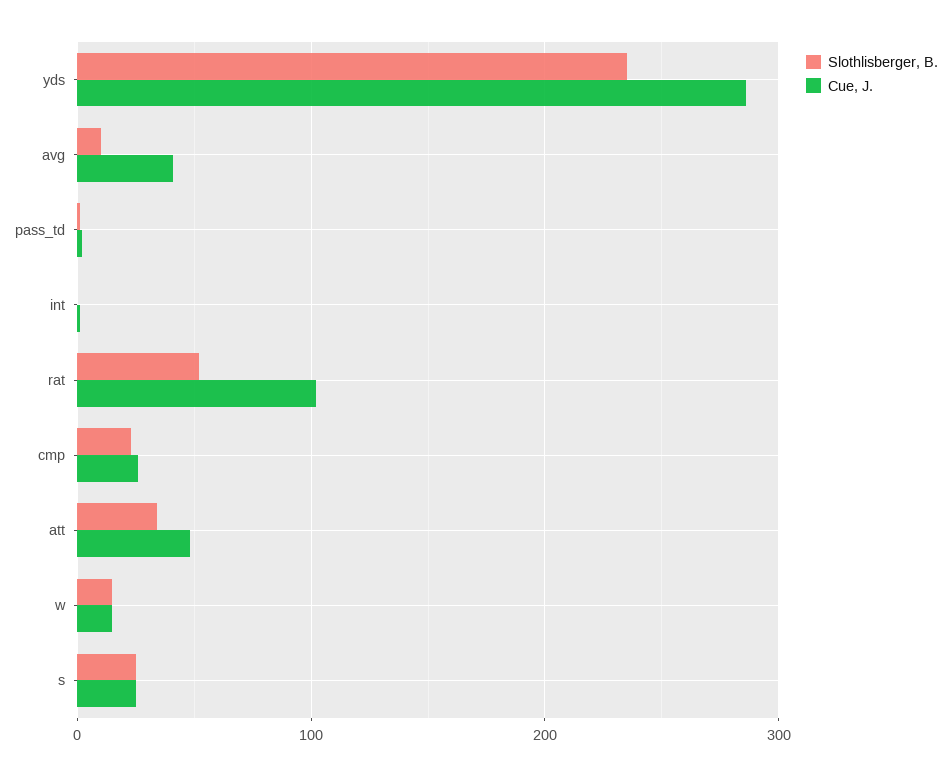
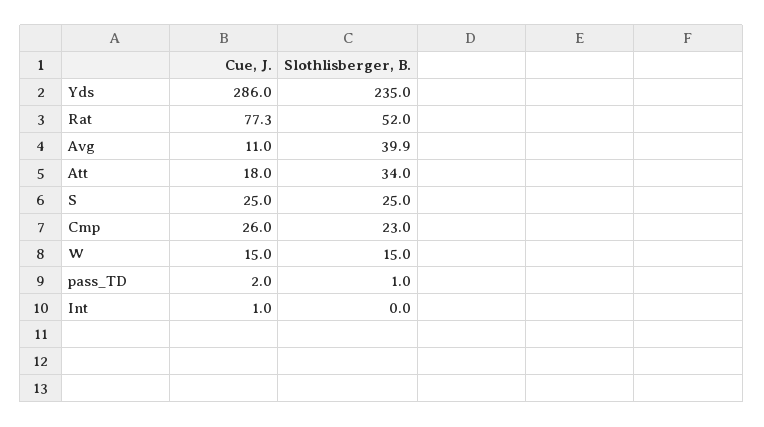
Slothlisberger, B., avg: 10 -> 39.9
Cue, J., avg: 40 -> 11
Cue, J., rat: 100 -> 77.3
Cue, J., att: 50 -> 18

